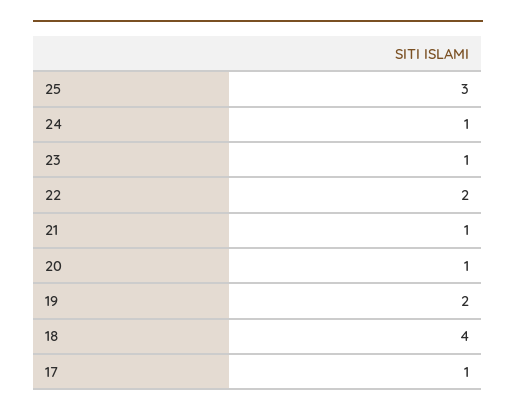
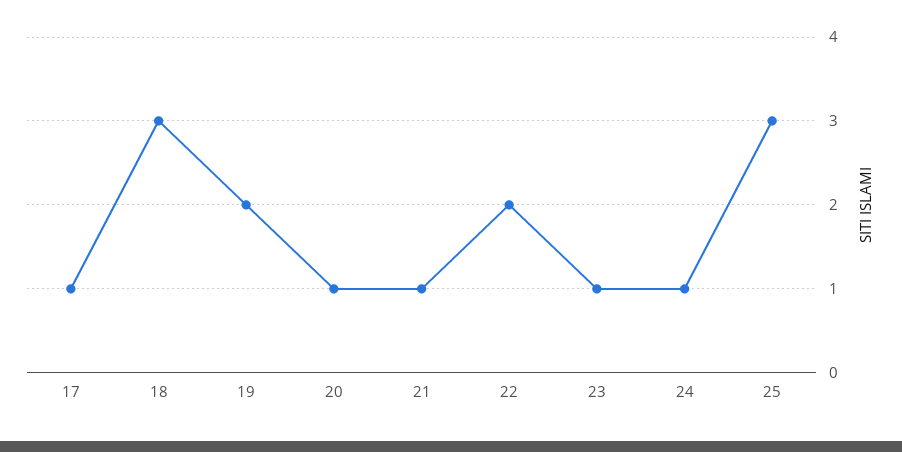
18: 4 -> 3

